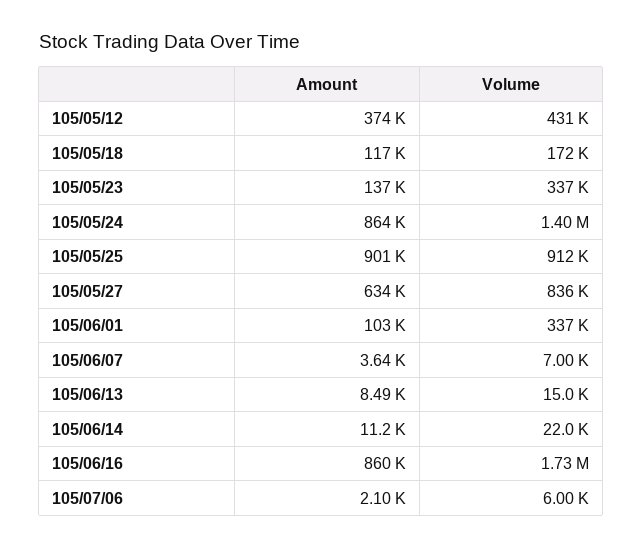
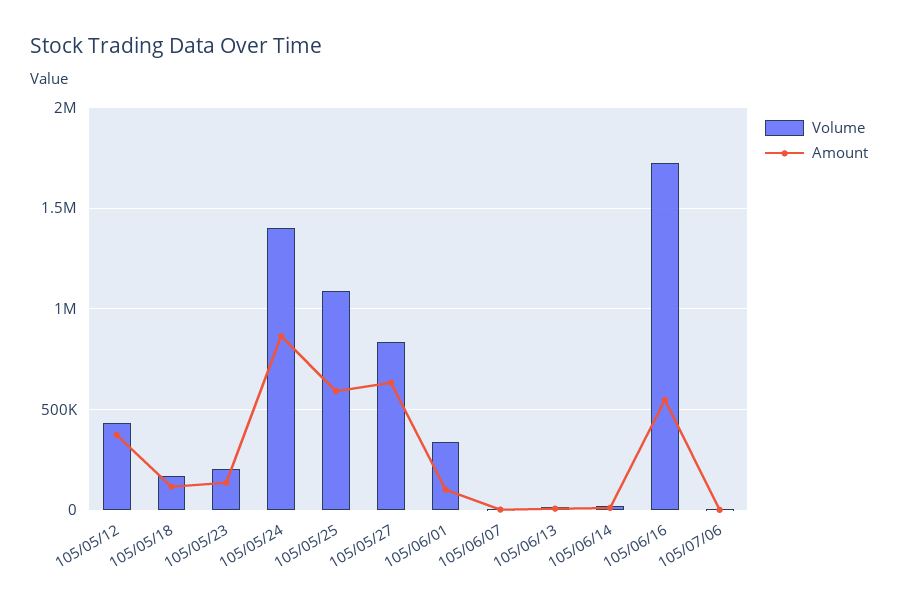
Volume, 105/05/23: 337000 -> 200000
Amount, 105/05/25: 901000 -> 600000
Volume, 105/05/25: 912000 -> 1100000
Amount, 105/06/16: 860000 -> 550000

